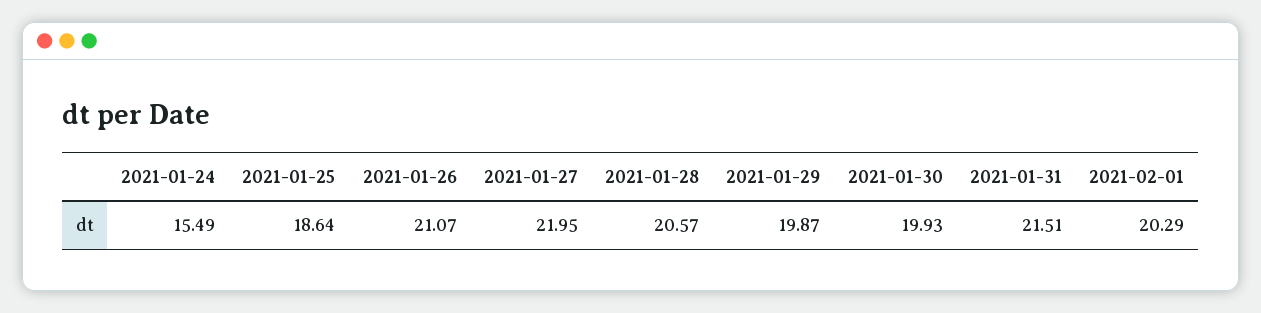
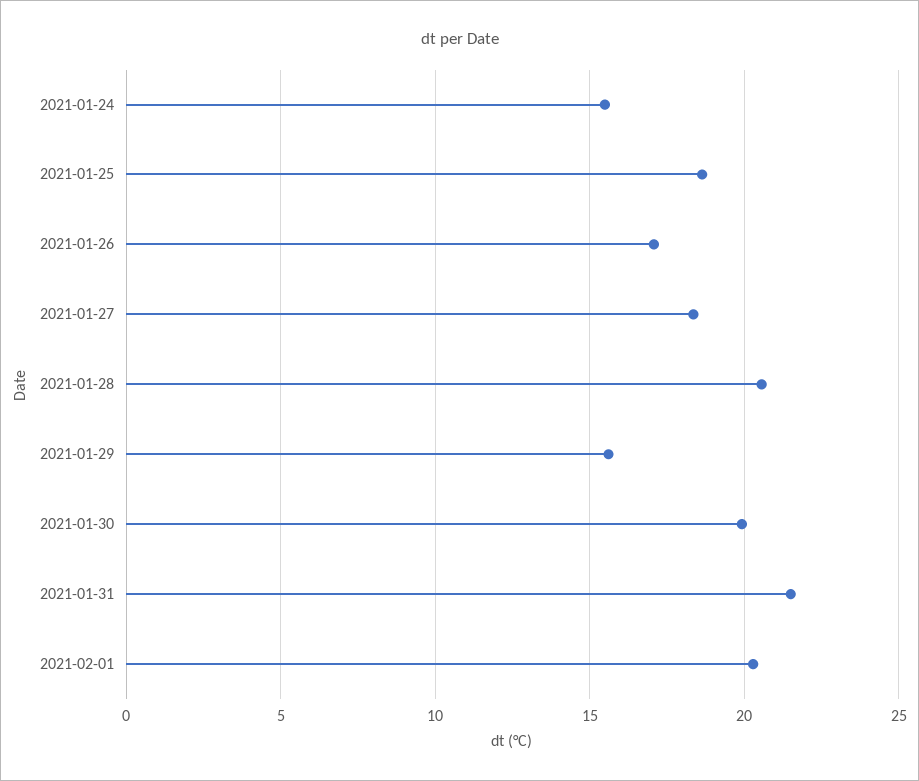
2021-01-26: 21.07 -> 17
2021-01-27: 21.95 -> 18.5
2021-01-29: 19.87 -> 15.5

